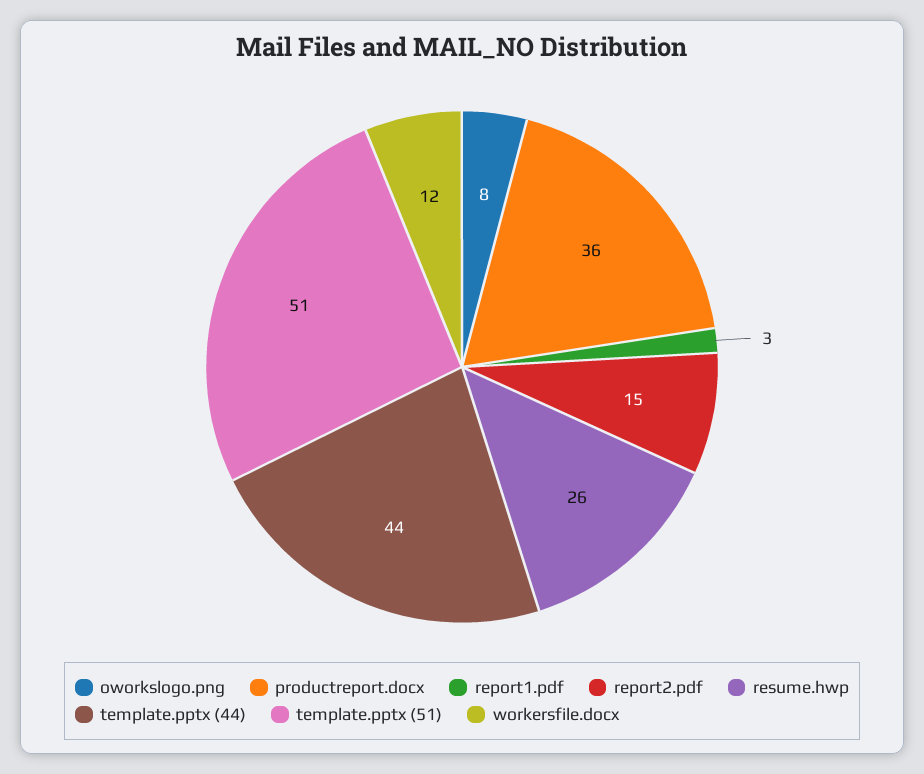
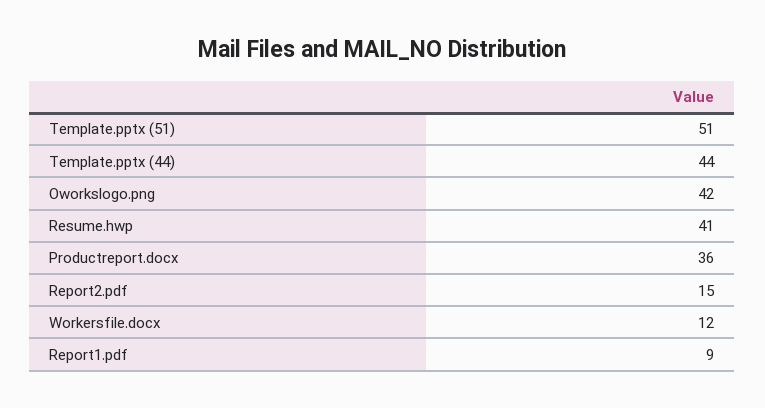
oworkslogo.png: 8 -> 42
report1.pdf: 3 -> 9
resume.hwp: 26 -> 41

